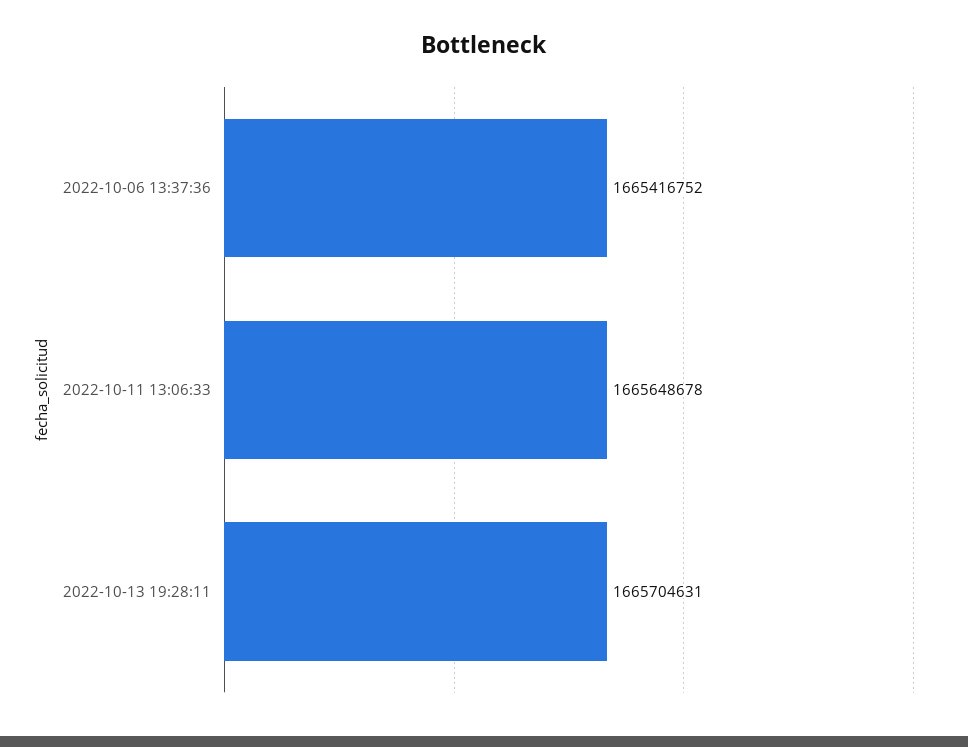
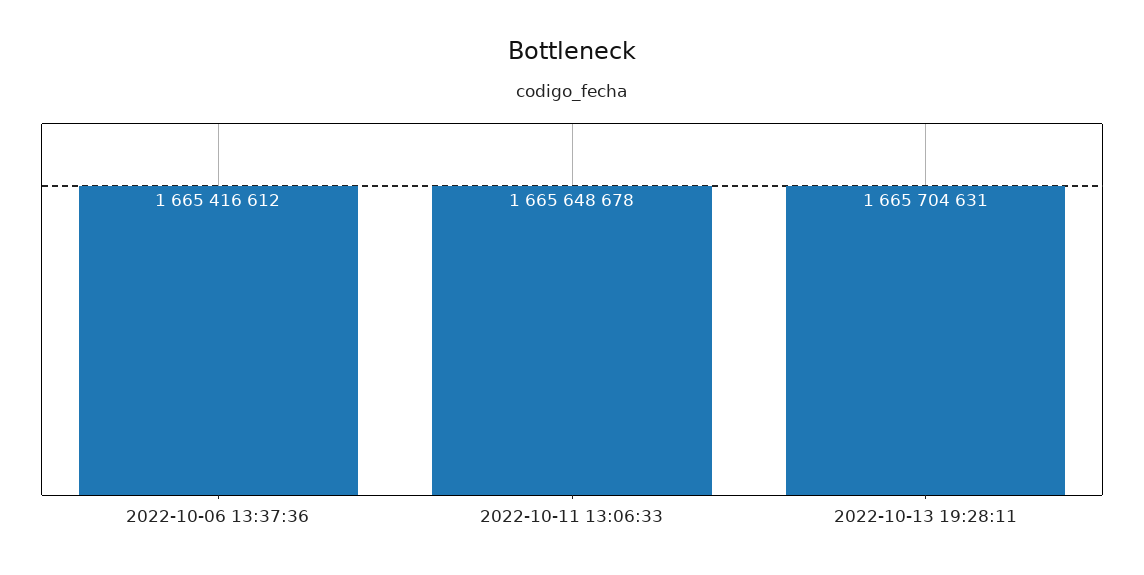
2022-10-06 13:37:36: 1665416752 -> 1665416612

